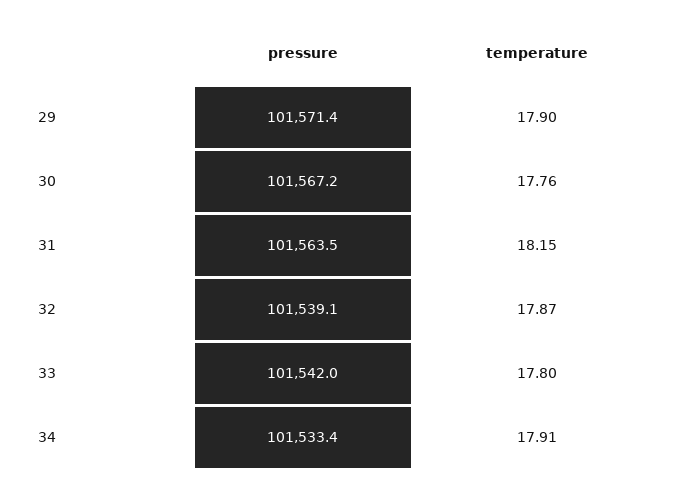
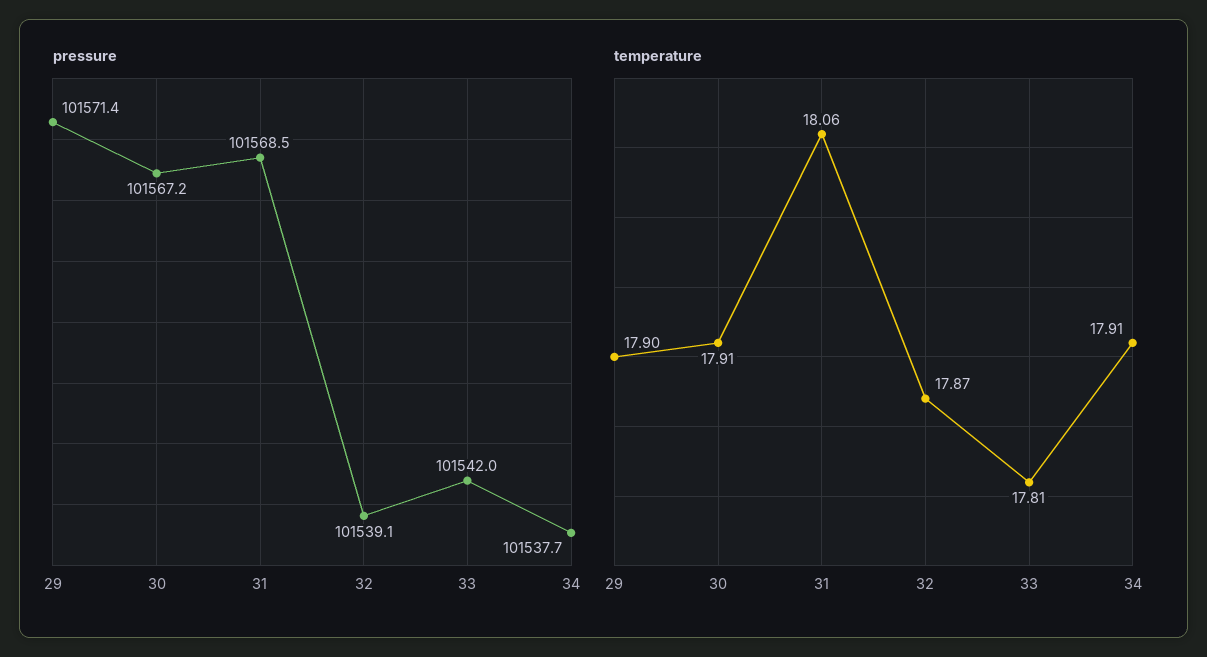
temperature, 30: 17.76 -> 17.91
pressure, 31: 101563.5 -> 101568.5
temperature, 31: 18.15 -> 18.06
temperature, 33: 17.8 -> 17.81
pressure, 34: 101533.4 -> 101537.7

